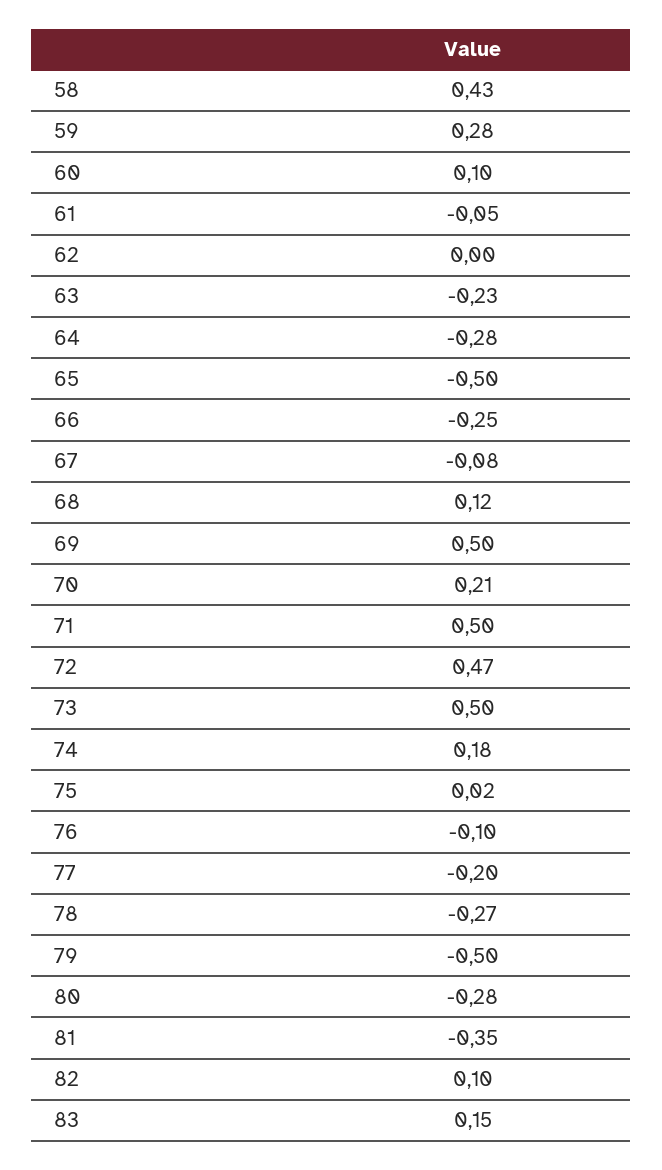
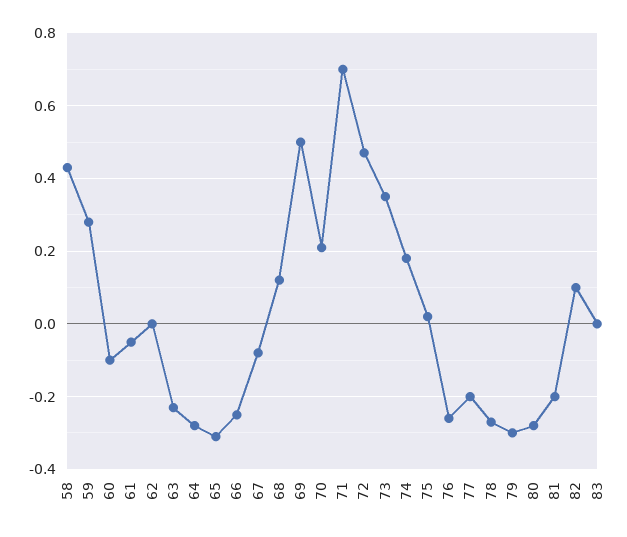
60: 0.1 -> -0.1
65: -0.5 -> -0.3
71: 0.5 -> 0.7
73: 0.5 -> 0.35
76: -0.1 -> -0.25
79: -0.5 -> -0.3
81: -0.35 -> -0.2
83: 0.15 -> 0

